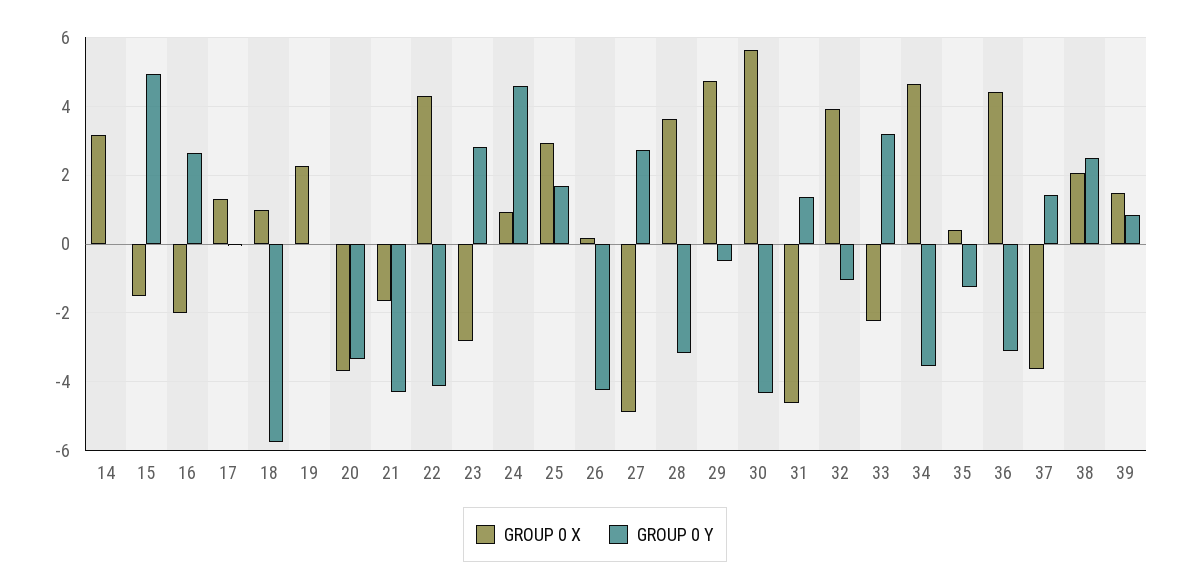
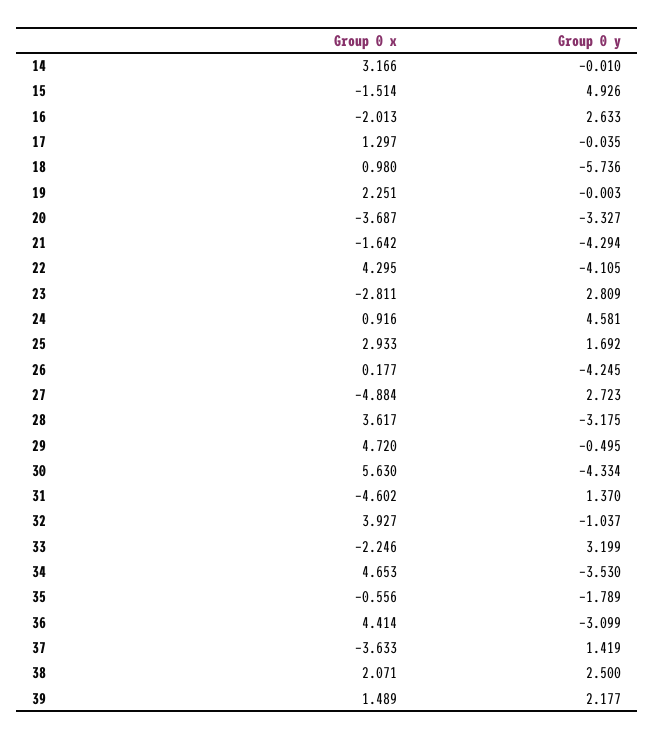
GROUP 0 X, 35: 0.4 -> -0.556
GROUP 0 Y, 35: -1.2 -> -1.789
GROUP 0 Y, 39: 0.8 -> 2.177

